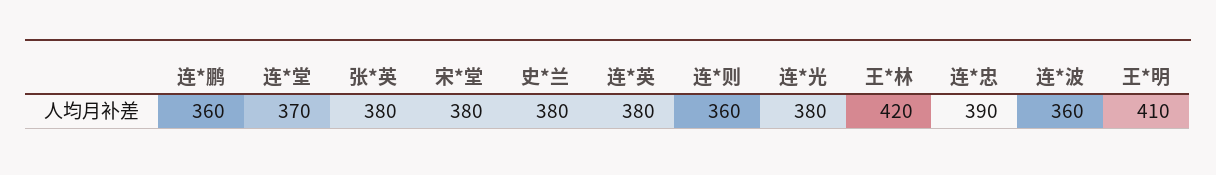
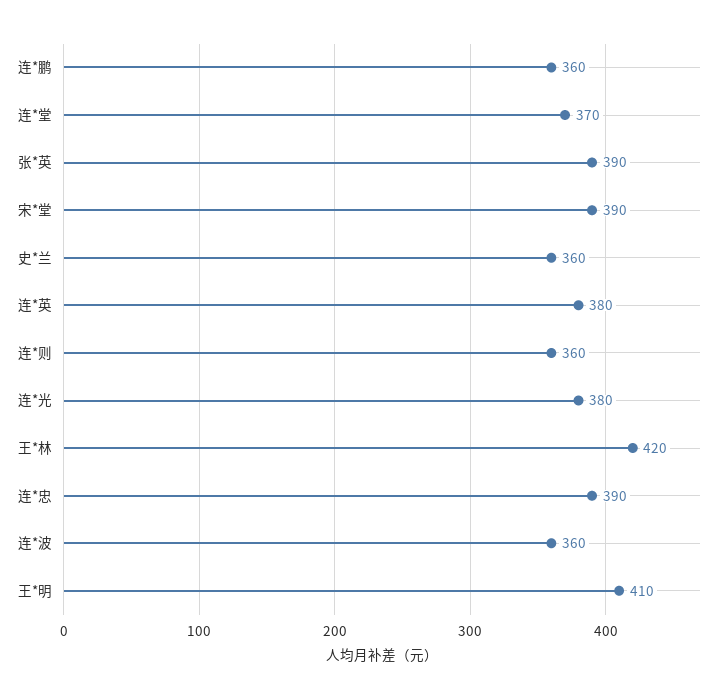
张*英: 380 -> 390
宋*堂: 380 -> 390
史*兰: 380 -> 360

